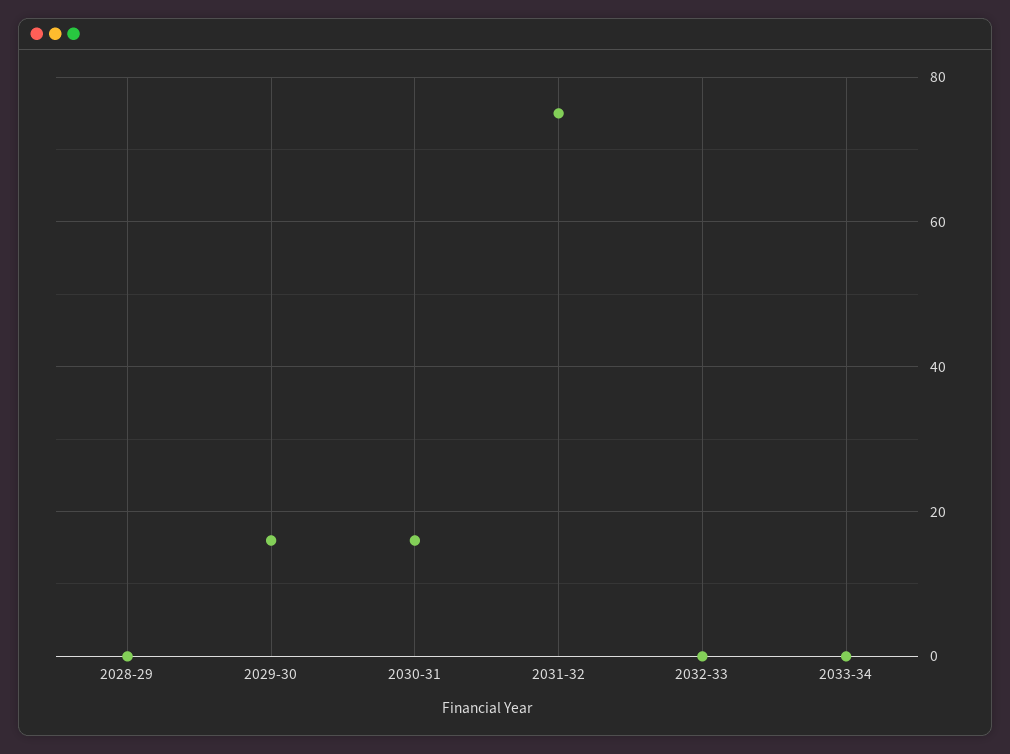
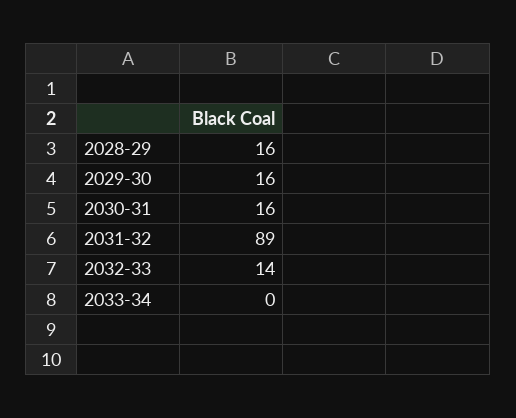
2028-29: 0 -> 16
2031-32: 75 -> 89
2032-33: 0 -> 14

